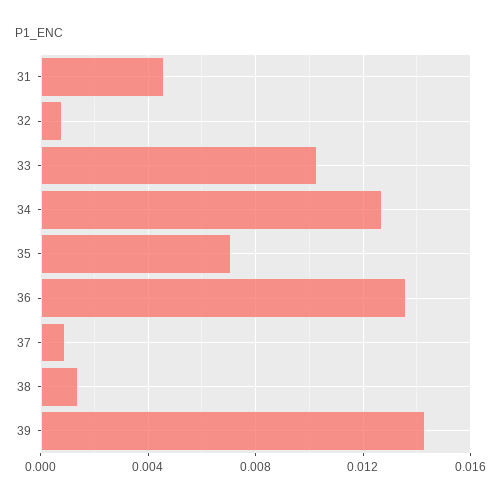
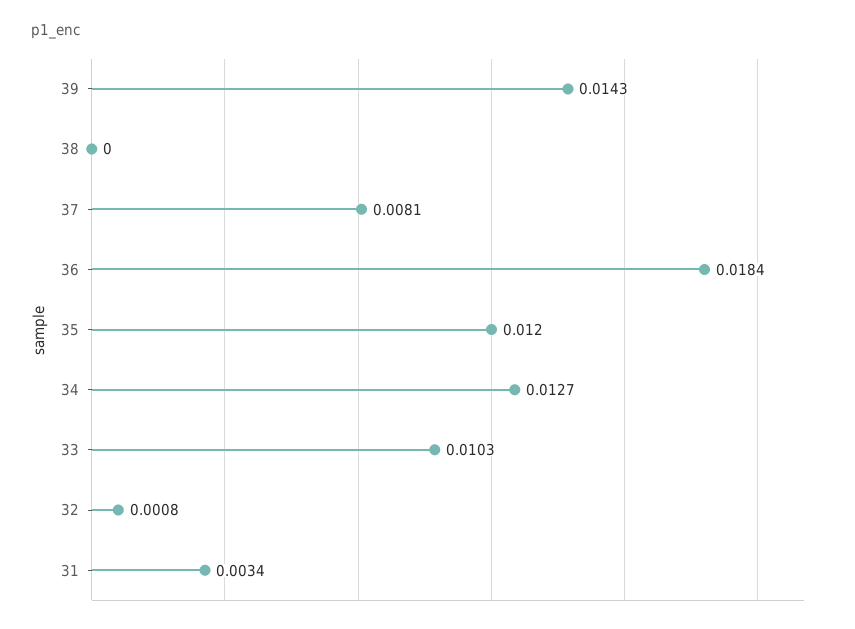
31: 0.0045 -> 0.0034
35: 0.007 -> 0.012
36: 0.0135 -> 0.0184
37: 0.001 -> 0.0081
38: 0.0015 -> 0

